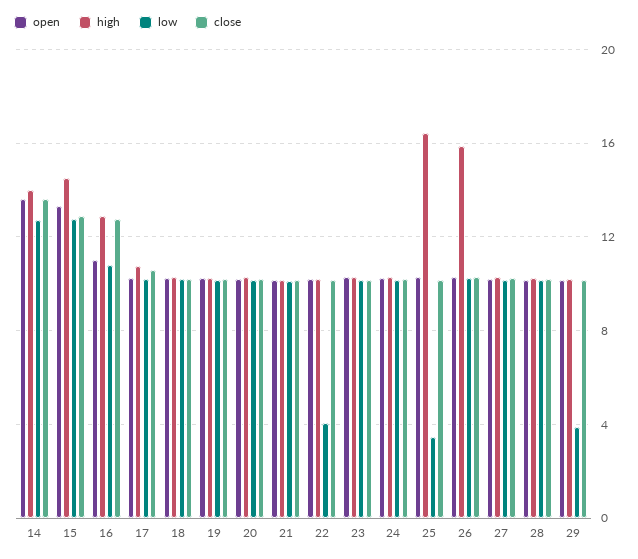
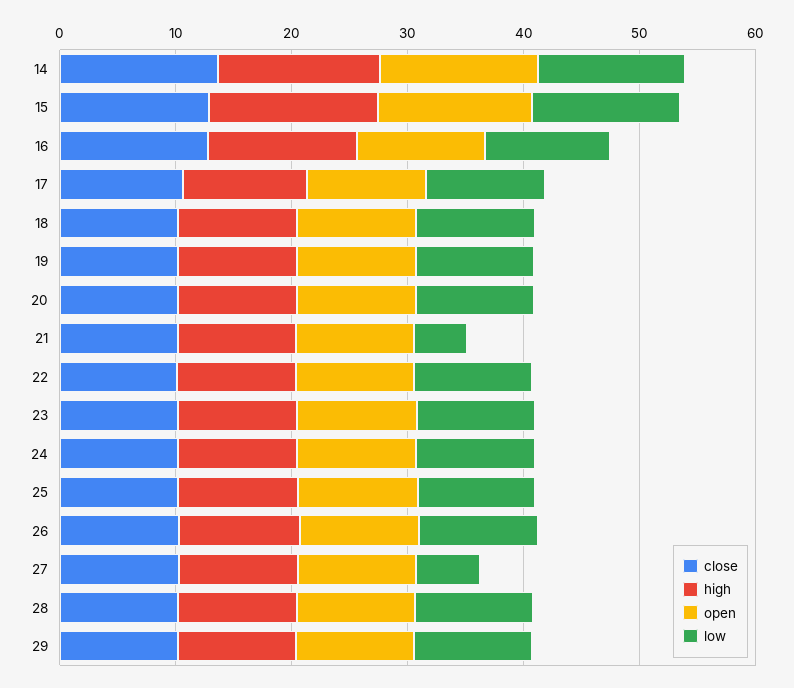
low, 21: 10 -> 4
low, 22: 4 -> 10
high, 25: 16.5 -> 10
low, 25: 3.5 -> 10
high, 26: 16 -> 10
low, 27: 10 -> 6
low, 29: 4 -> 10

